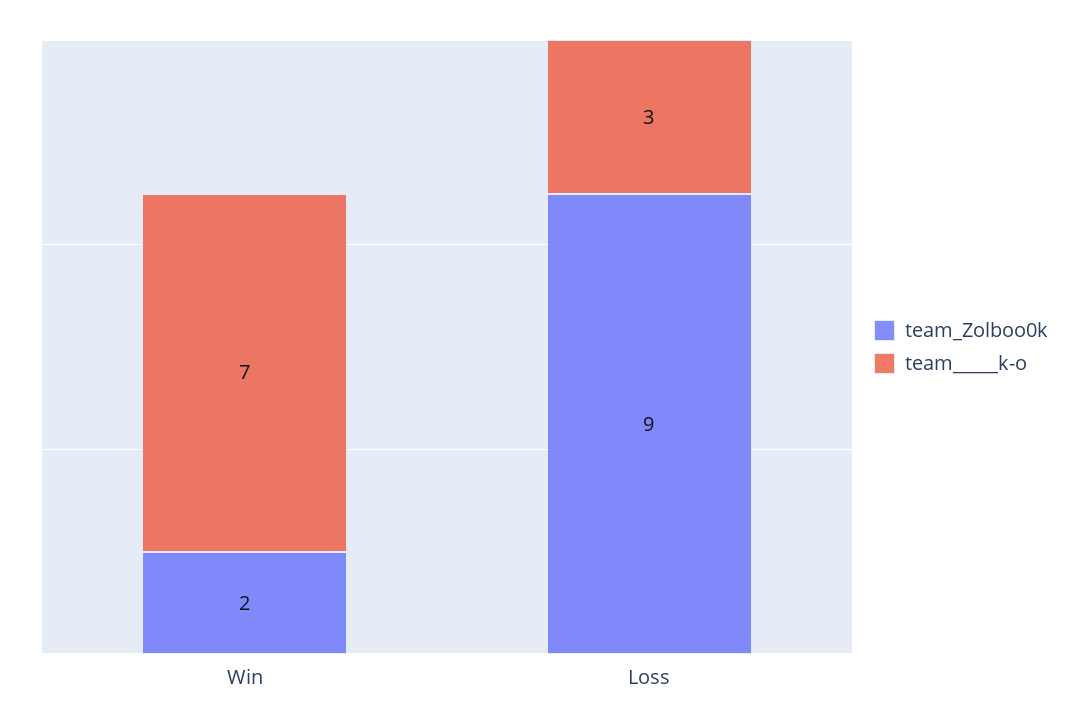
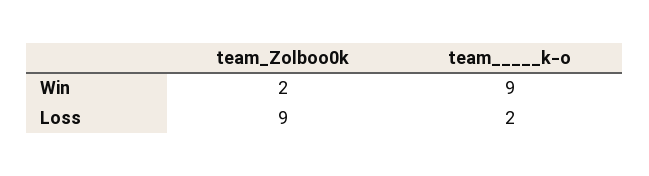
team_____k-o, Win: 7 -> 9
team_____k-o, Loss: 3 -> 2

